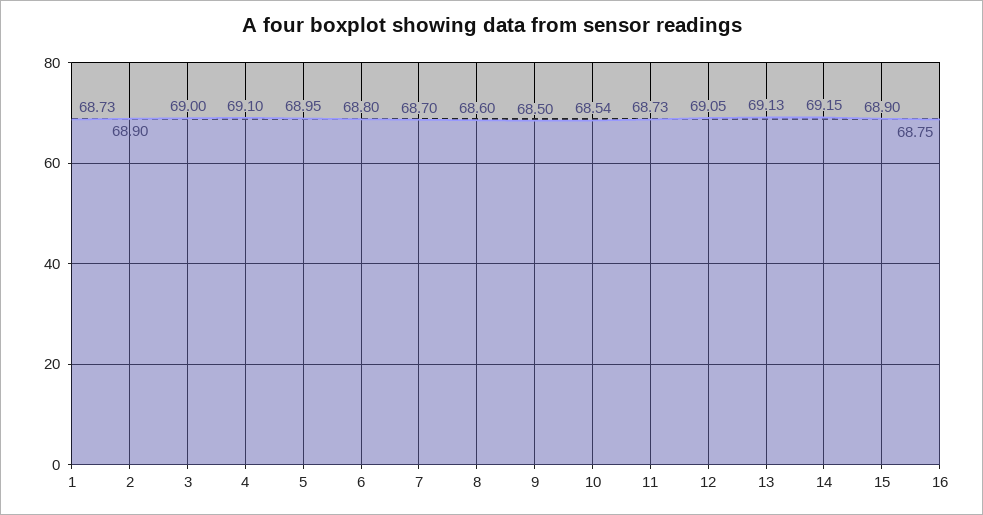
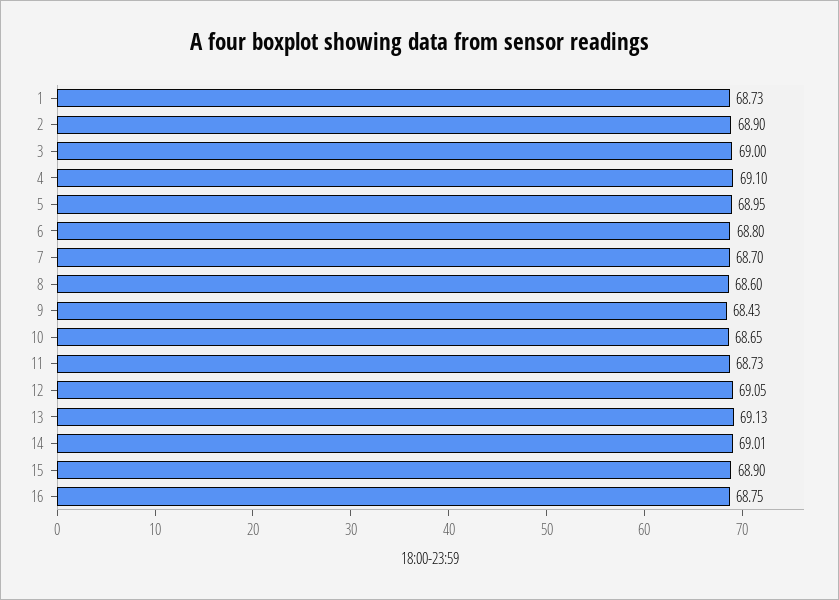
9: 68.5 -> 68.43
10: 68.54 -> 68.65
14: 69.15 -> 69.01

